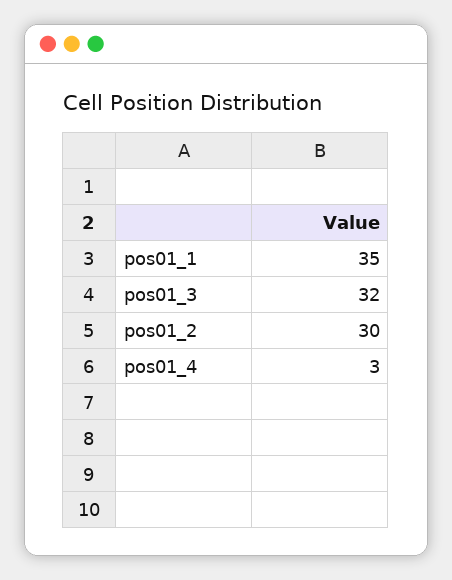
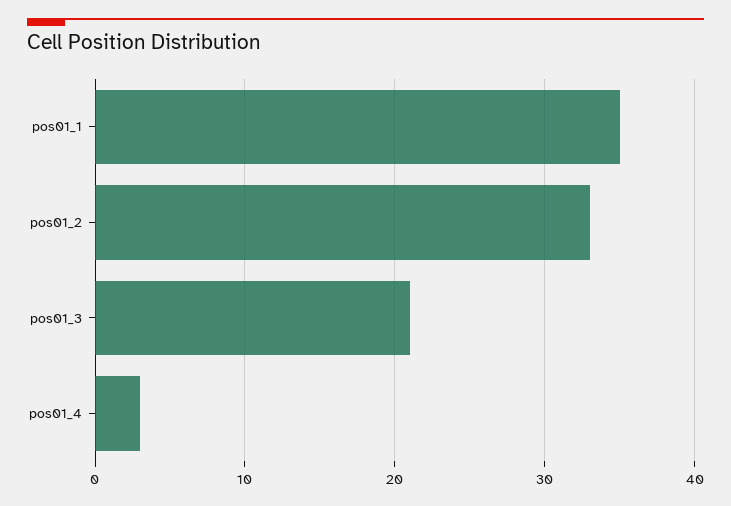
pos01_3: 32 -> 21
pos01_2: 30 -> 33

